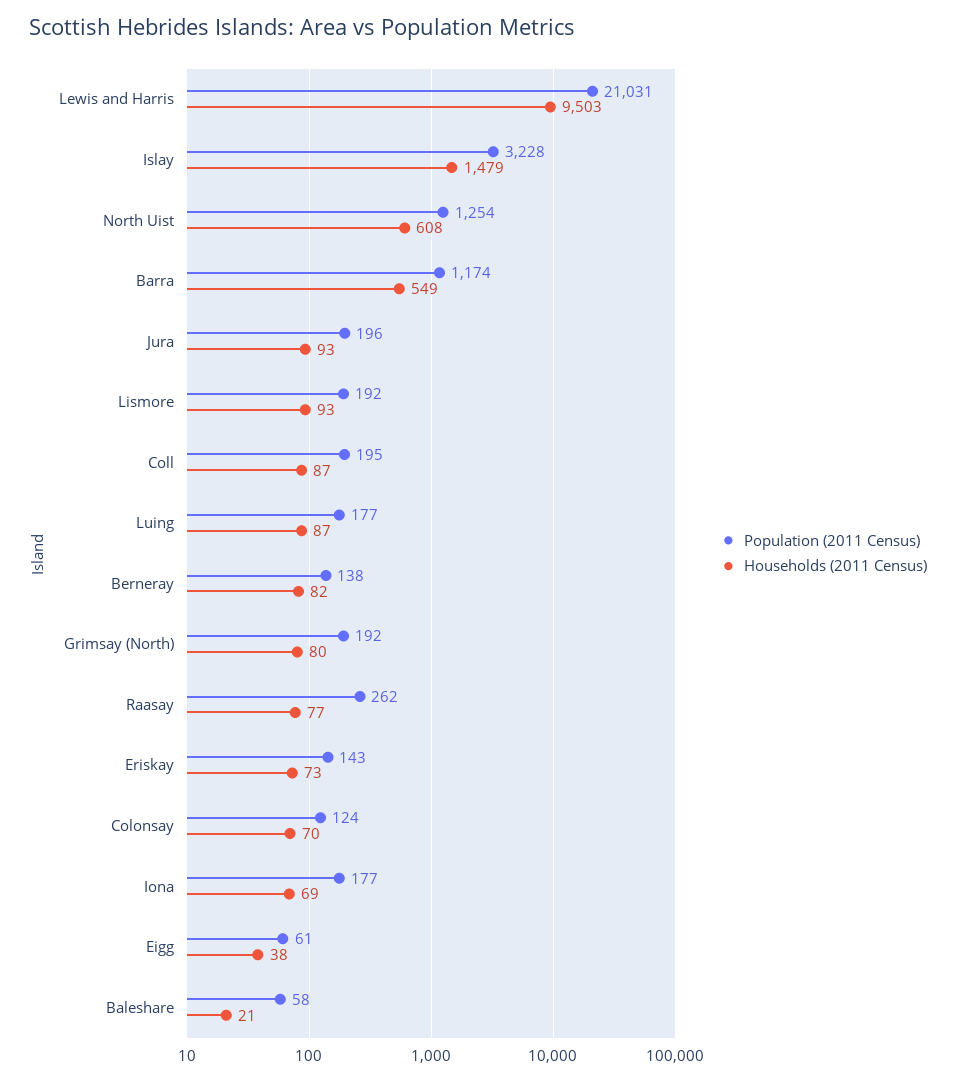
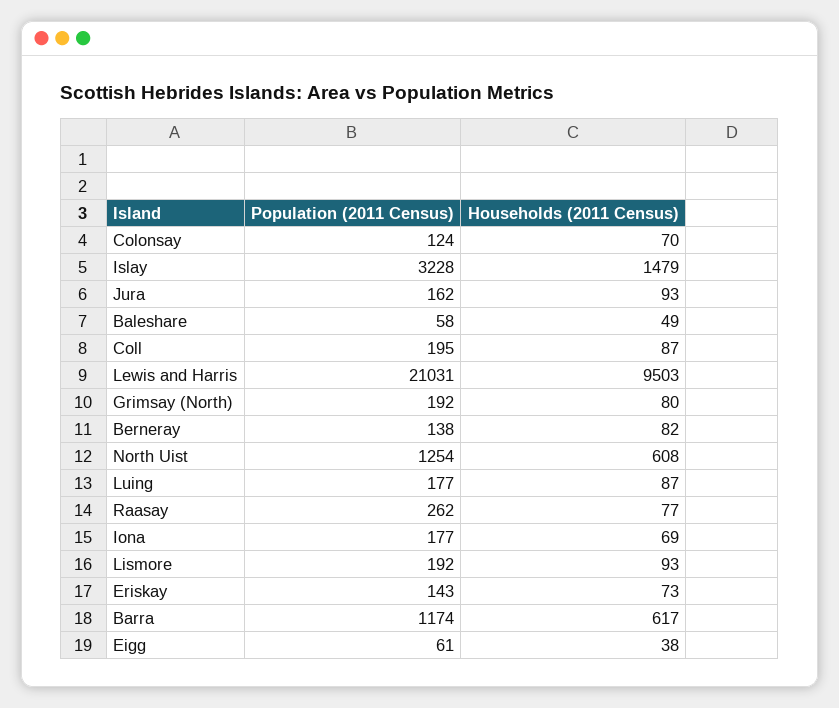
Households (2011 Census), Barra: 549 -> 617
Population (2011 Census), Jura: 196 -> 162
Households (2011 Census), Baleshare: 21 -> 49

